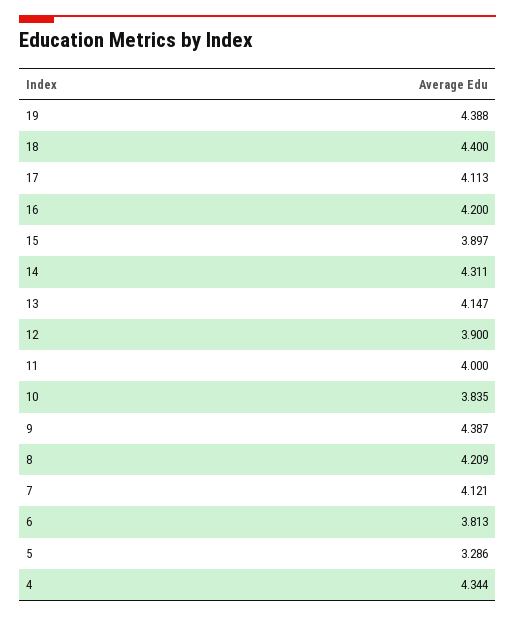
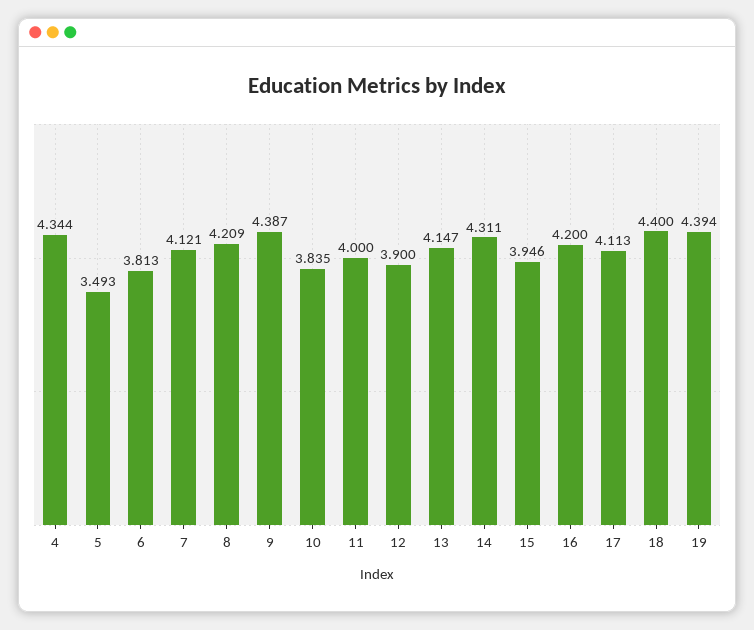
19: 4.388 -> 4.394
15: 3.897 -> 3.946
5: 3.286 -> 3.493

